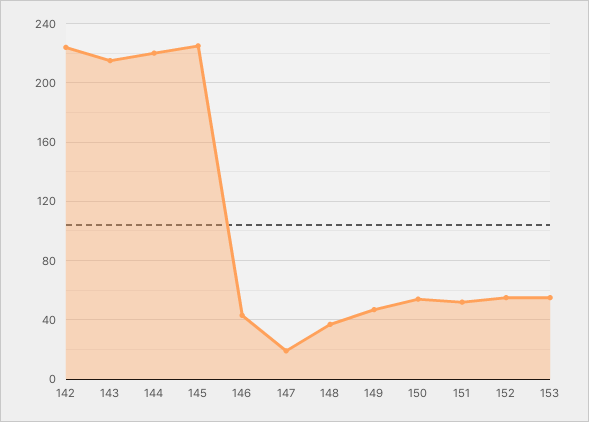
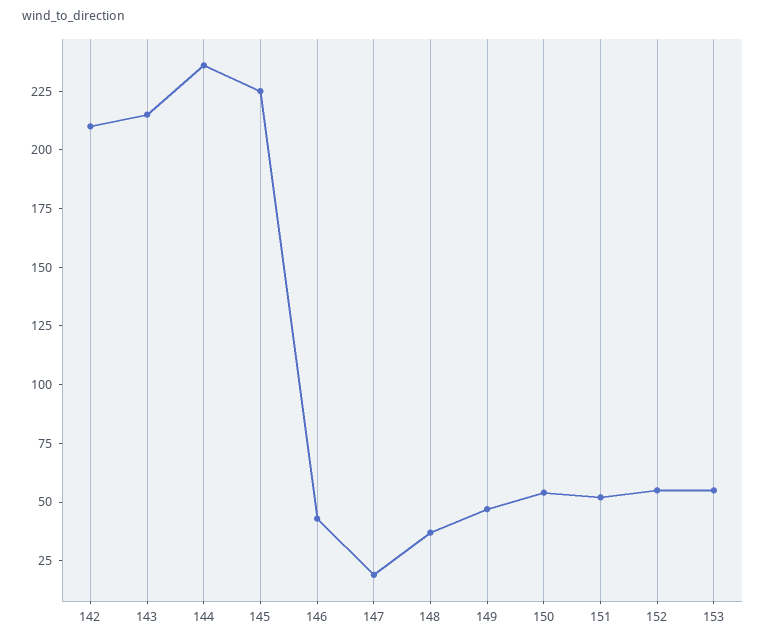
142: 225 -> 210
144: 220 -> 235

